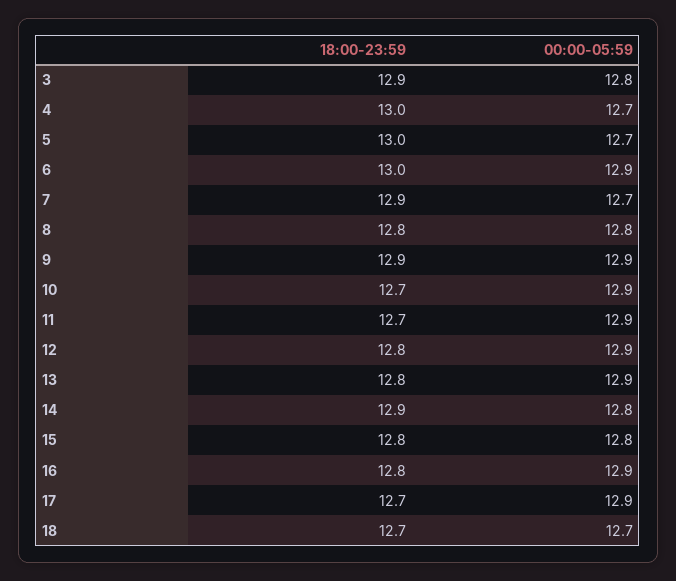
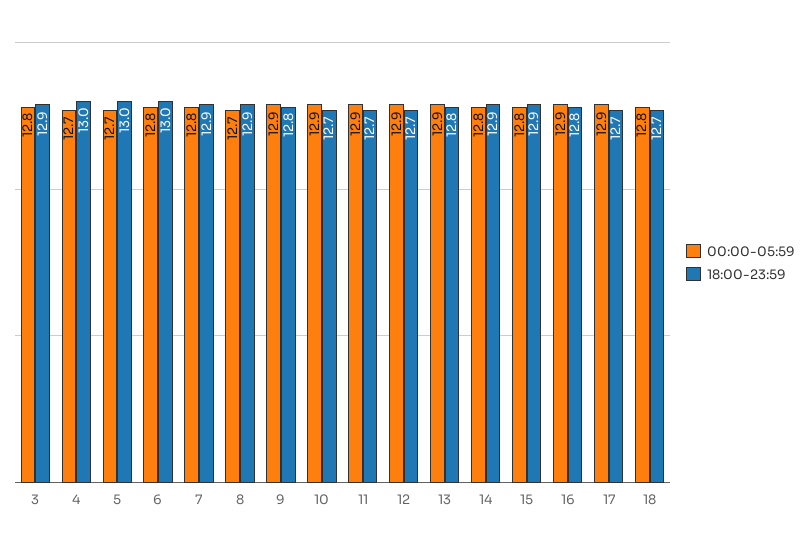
00:00-05:59, 6: 12.9 -> 12.8
00:00-05:59, 7: 12.7 -> 12.8
18:00-23:59, 8: 12.8 -> 12.9
00:00-05:59, 8: 12.8 -> 12.7
18:00-23:59, 9: 12.9 -> 12.8
18:00-23:59, 12: 12.8 -> 12.7
18:00-23:59, 15: 12.8 -> 12.9
00:00-05:59, 18: 12.7 -> 12.8

